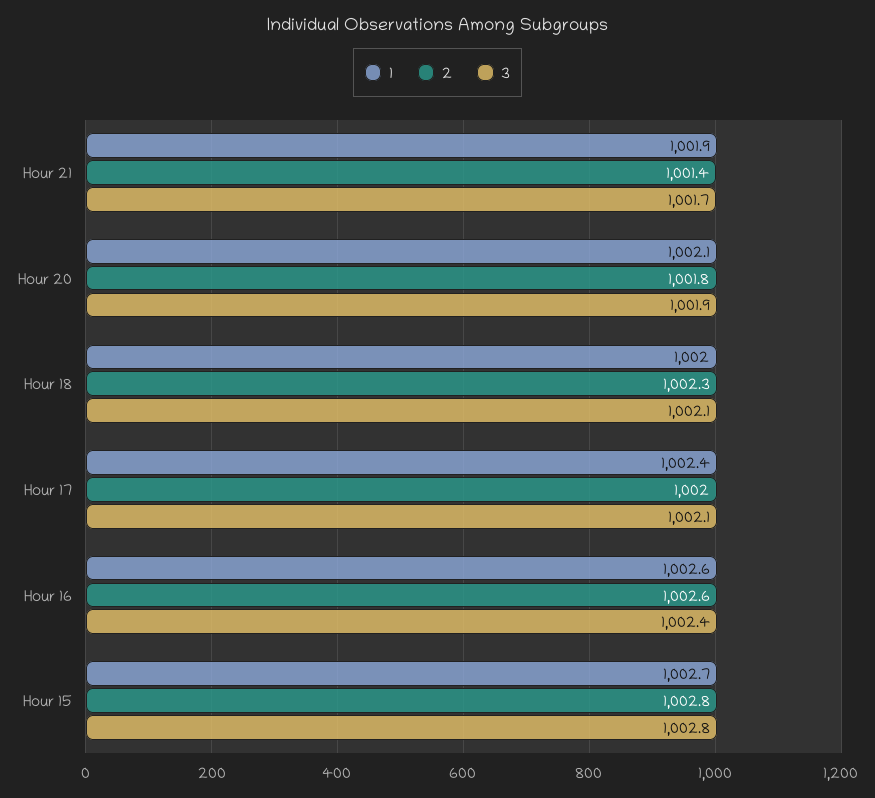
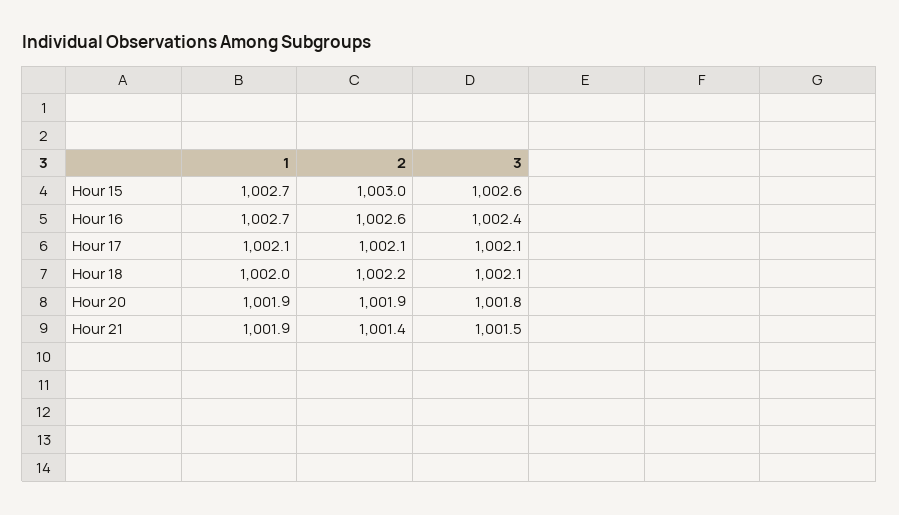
3, Hour 21: 1001.7 -> 1001.5
1, Hour 20: 1002.1 -> 1001.9
2, Hour 20: 1001.8 -> 1001.9
3, Hour 20: 1001.9 -> 1001.8
2, Hour 18: 1002.3 -> 1002.2
1, Hour 17: 1002.4 -> 1002.1
2, Hour 17: 1002 -> 1002.1
1, Hour 16: 1002.6 -> 1002.7
2, Hour 15: 1002.8 -> 1003
3, Hour 15: 1002.8 -> 1002.6

